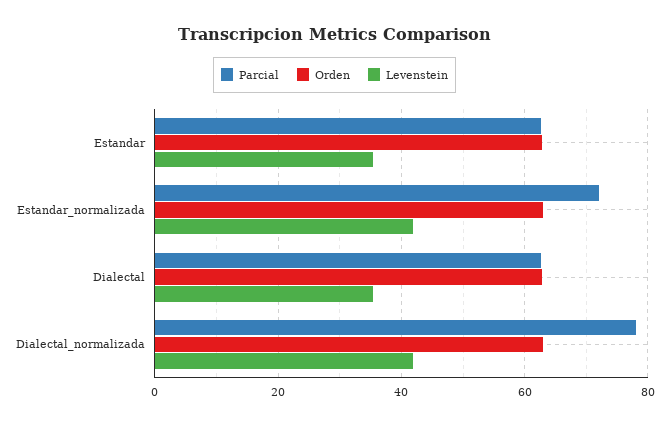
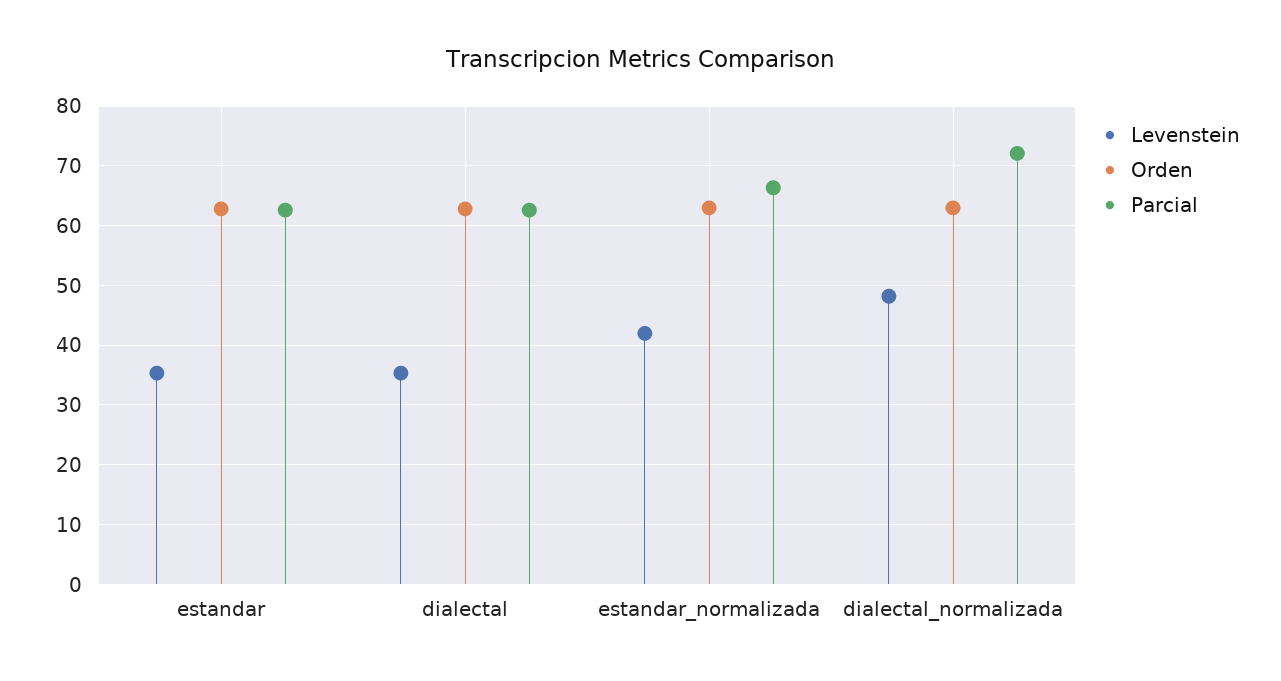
Parcial, Estandar_normalizada: 72 -> 66
Parcial, Dialectal_normalizada: 78 -> 72
Levenstein, Dialectal_normalizada: 42 -> 48

